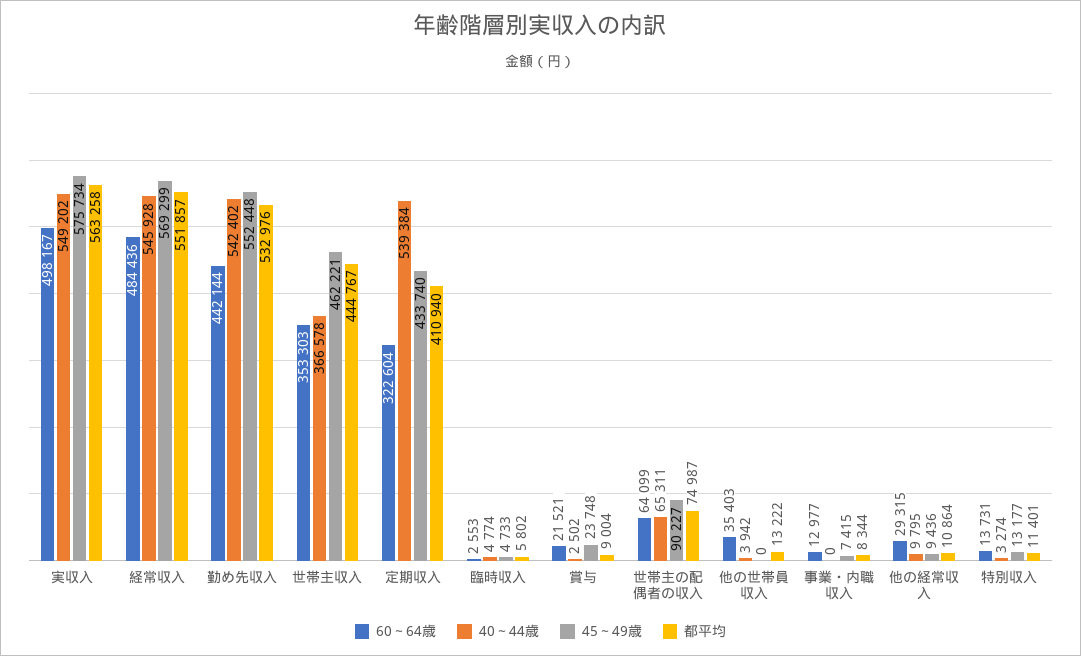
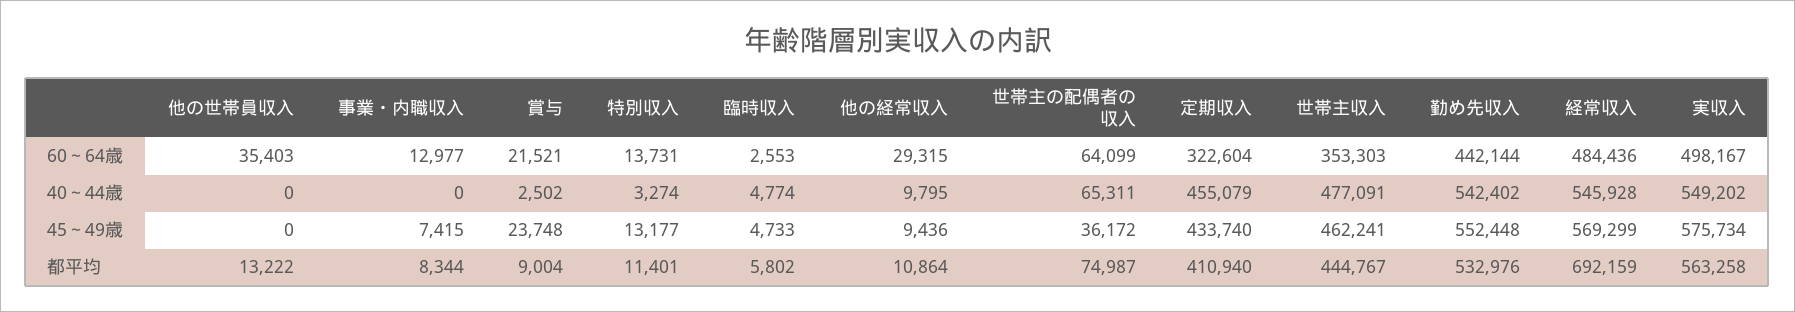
都平均, 経常収入: 551857 -> 692159
40～44歳, 世帯主収入: 366578 -> 477091
45～49歳, 世帯主収入: 462221 -> 462241
40～44歳, 定期収入: 539384 -> 455079
45～49歳, 世帯主の配偶者の収入: 90227 -> 36172
40～44歳, 他の世帯員収入: 3942 -> 0

